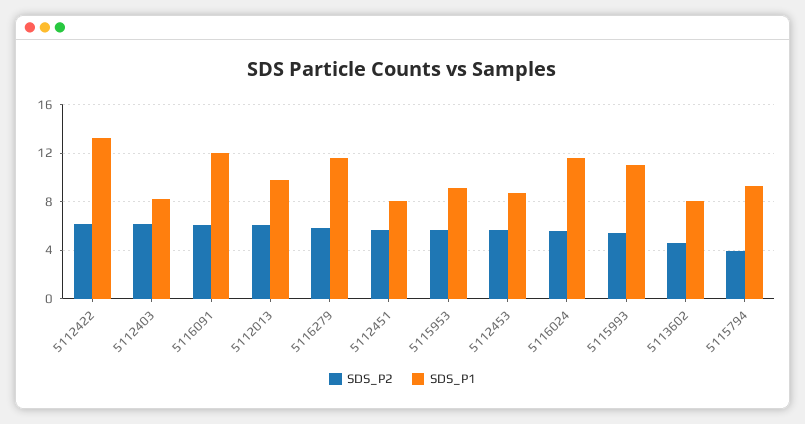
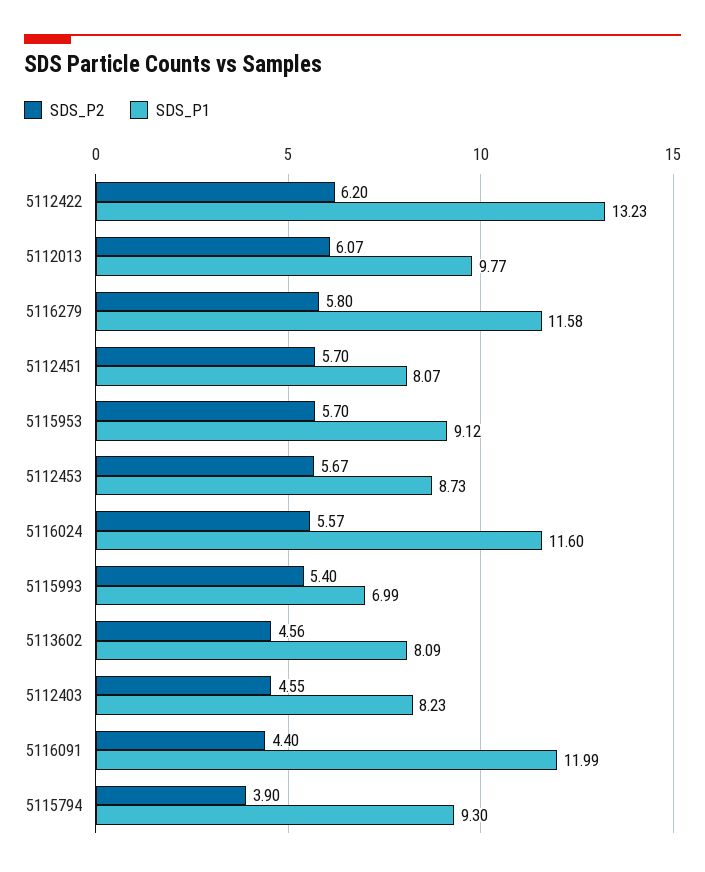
SDS_P2, 5112403: 6 -> 4.55
SDS_P2, 5116091: 6 -> 4.4
SDS_P1, 5115993: 11 -> 6.99

